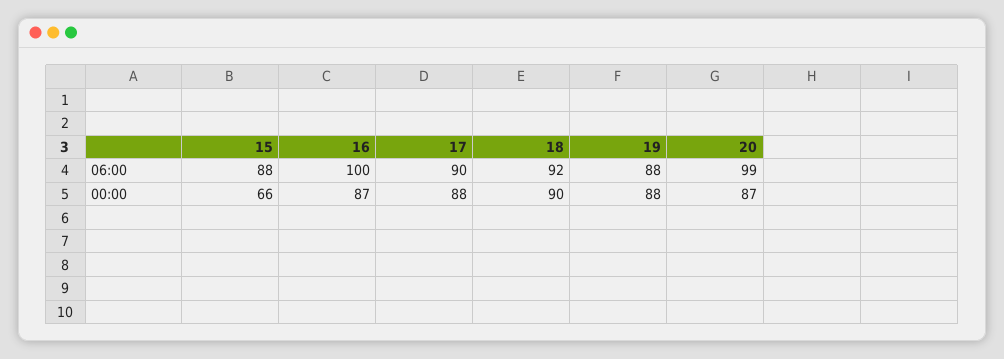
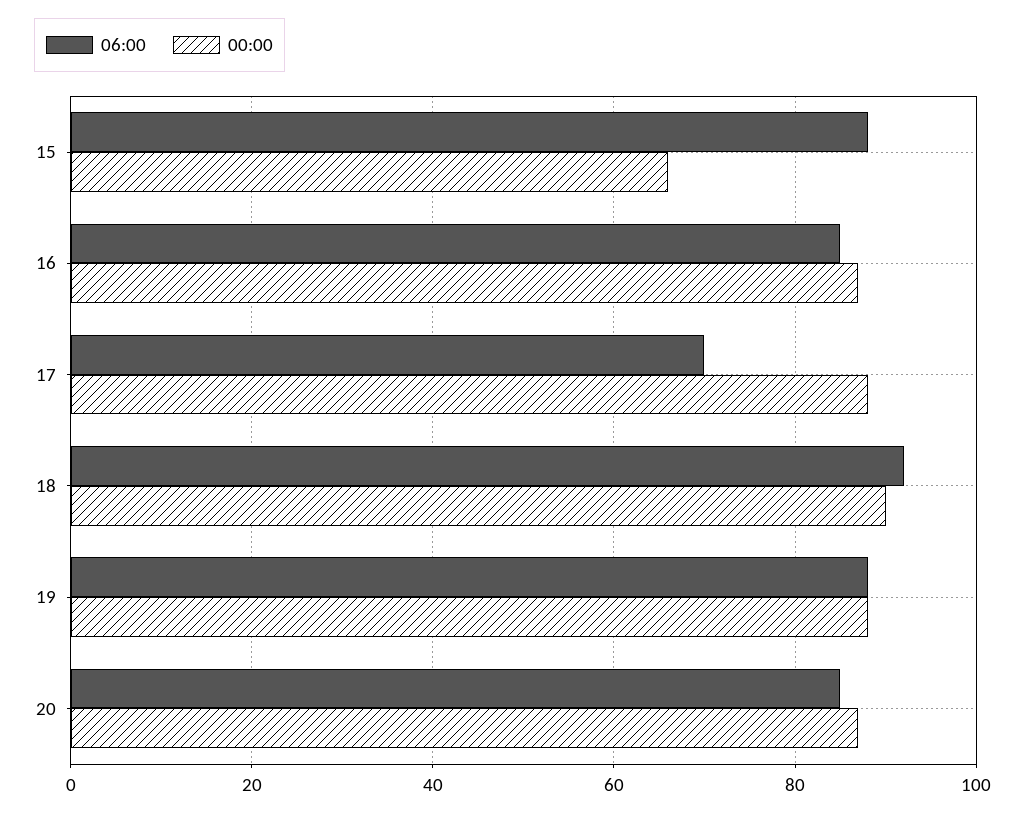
06:00, 16: 100 -> 85
06:00, 17: 90 -> 70
06:00, 20: 99 -> 85

